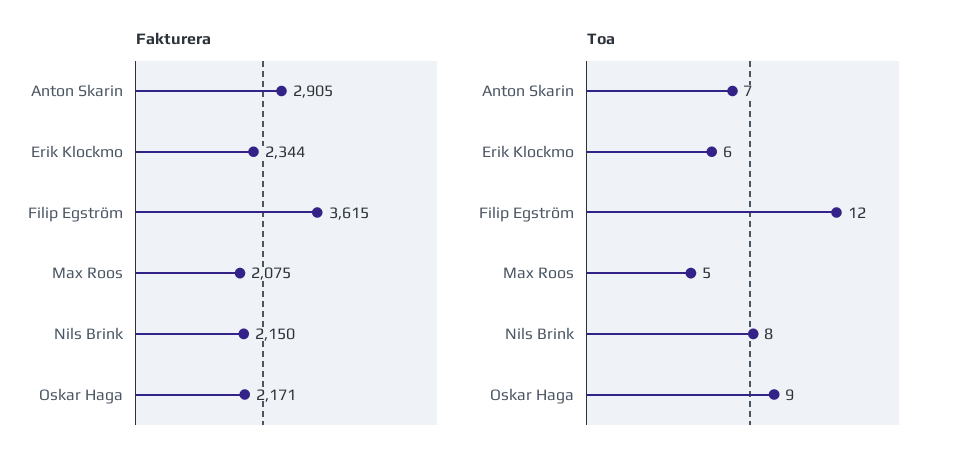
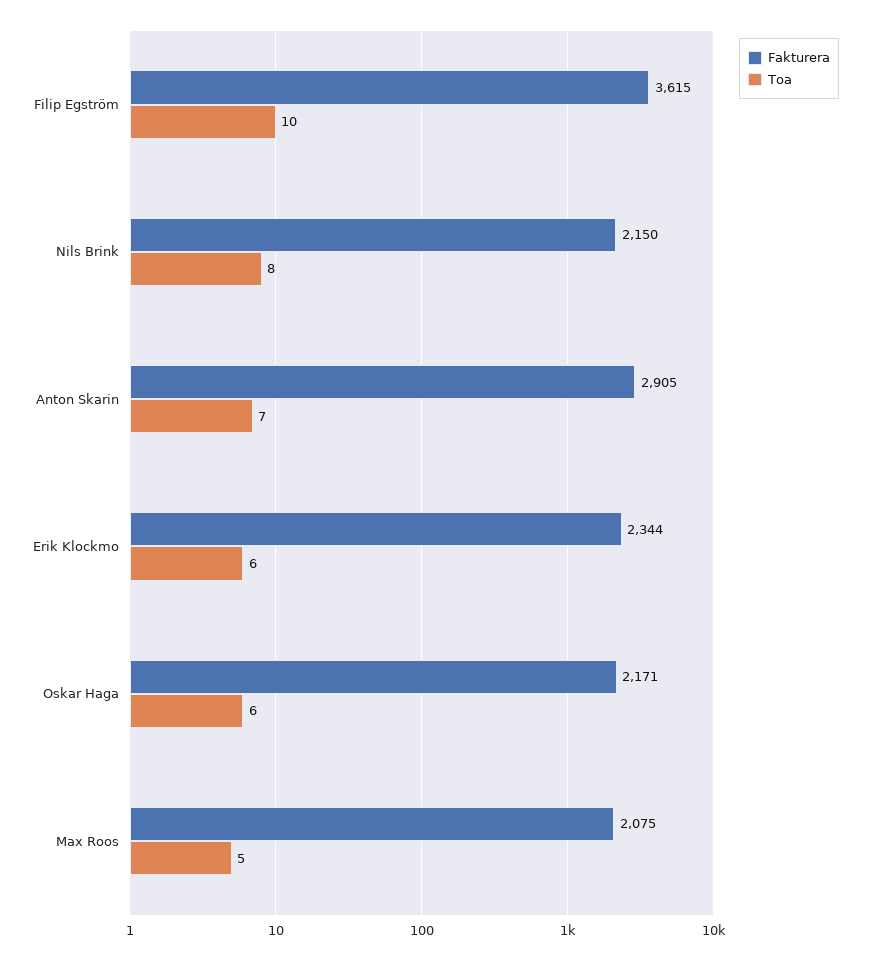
Toa, Filip Egström: 12 -> 10
Toa, Oskar Haga: 9 -> 6

